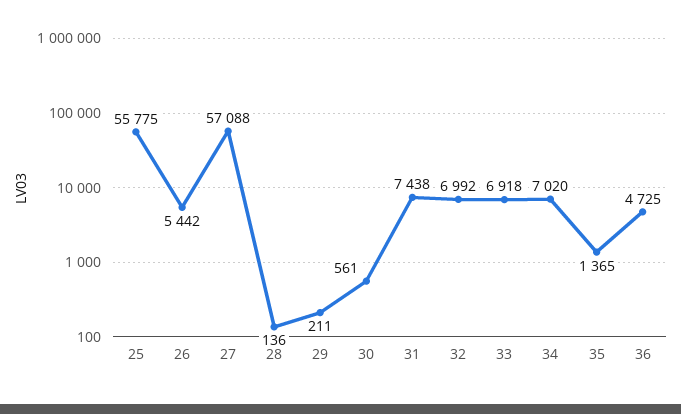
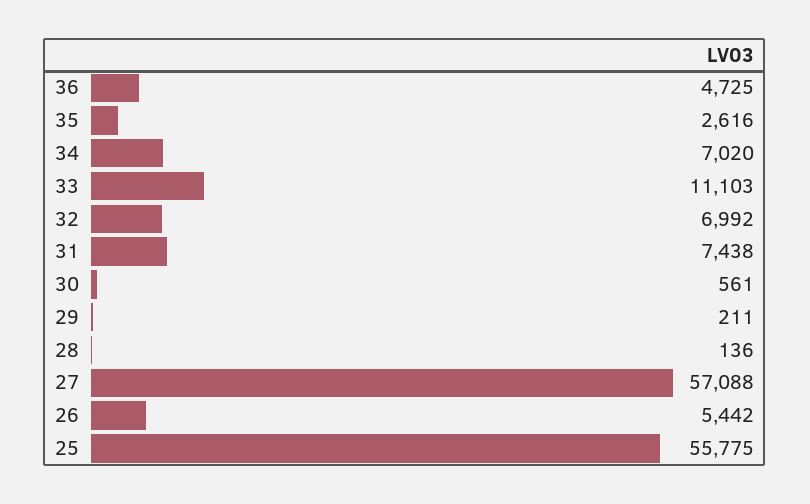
33: 6918 -> 11103
35: 1365 -> 2616

